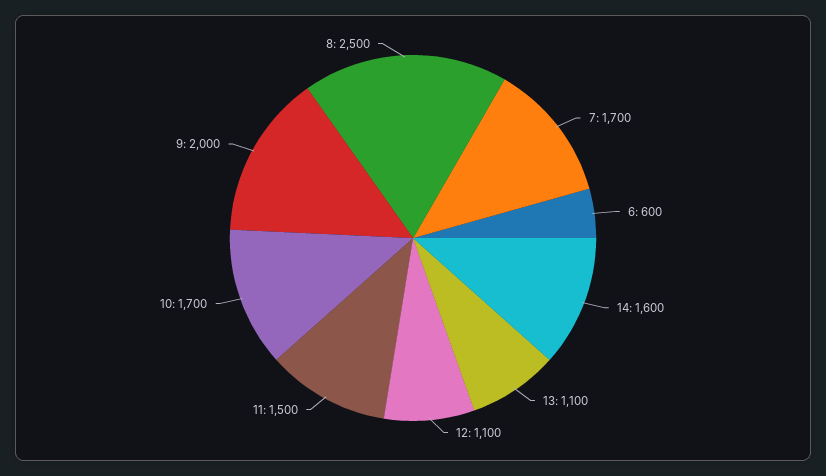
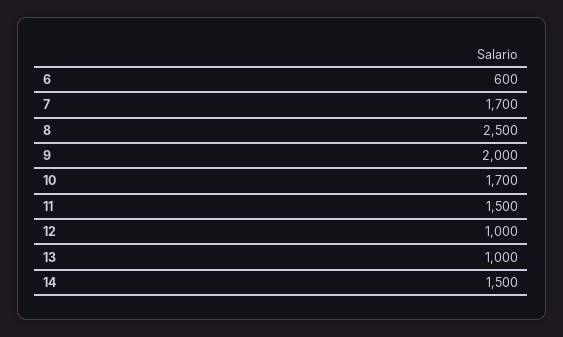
14: 1600 -> 1500
13: 1100 -> 1000
12: 1100 -> 1000

